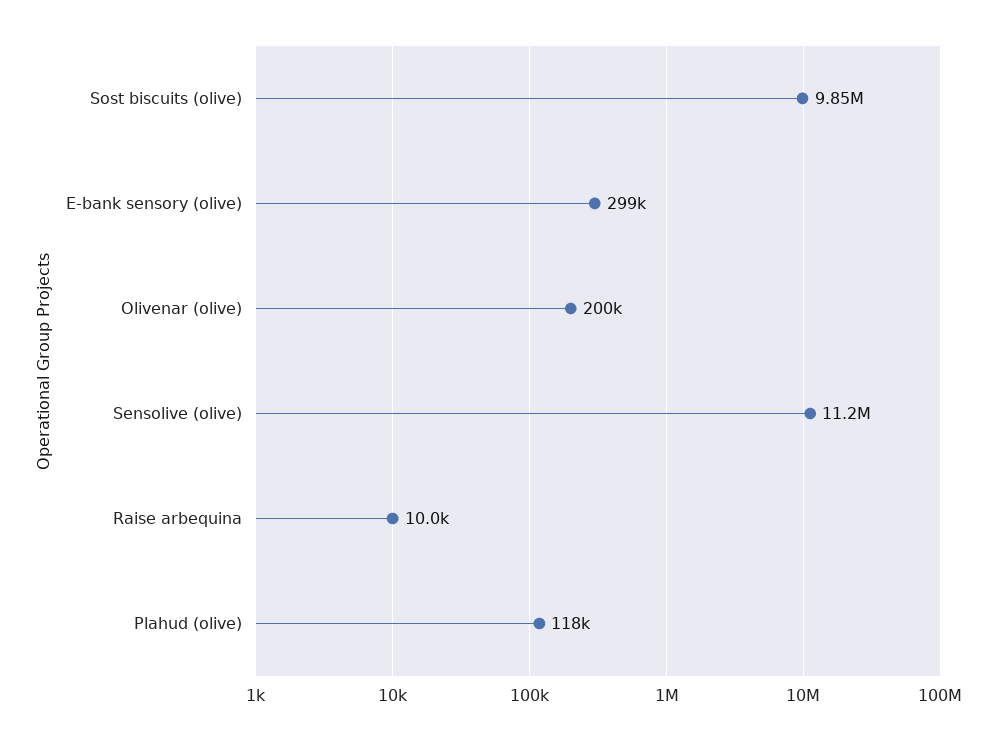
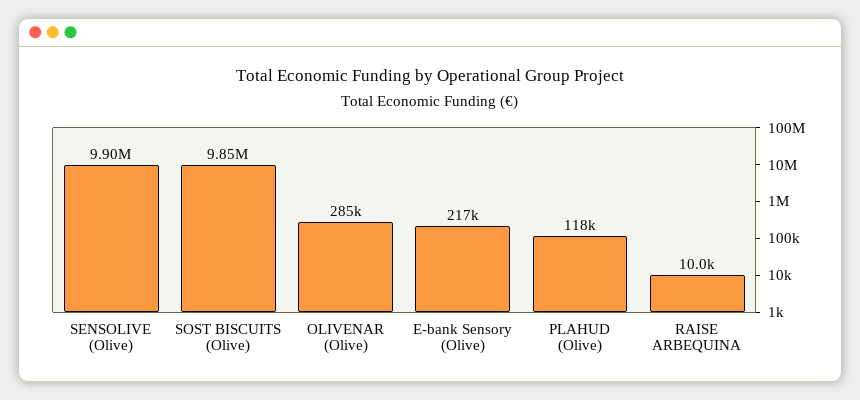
E-bank sensory (olive): 299000 -> 217000
Olivenar (olive): 200000 -> 285000
Sensolive (olive): 11200000 -> 9900000

